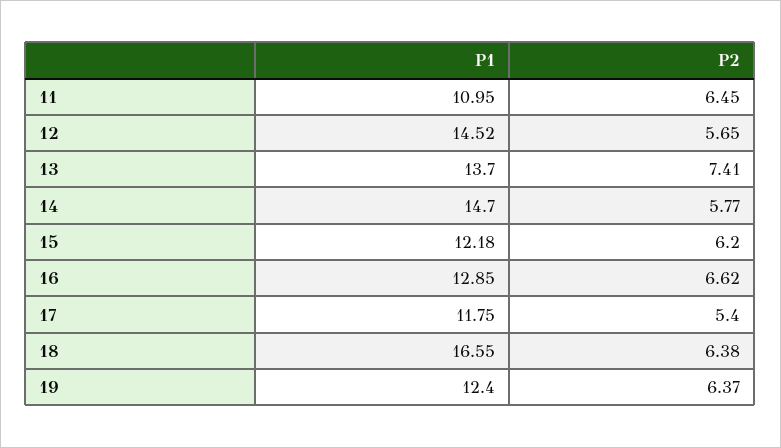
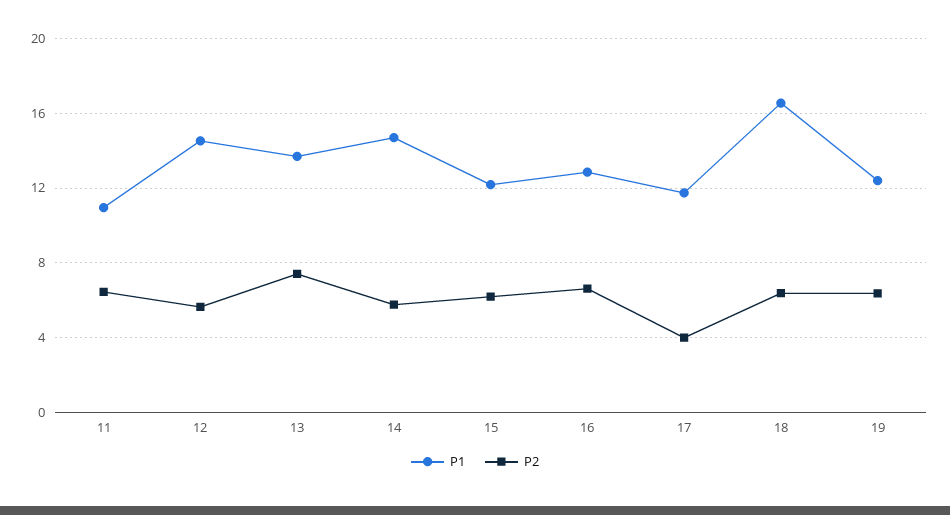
P2, 17: 5.4 -> 4

